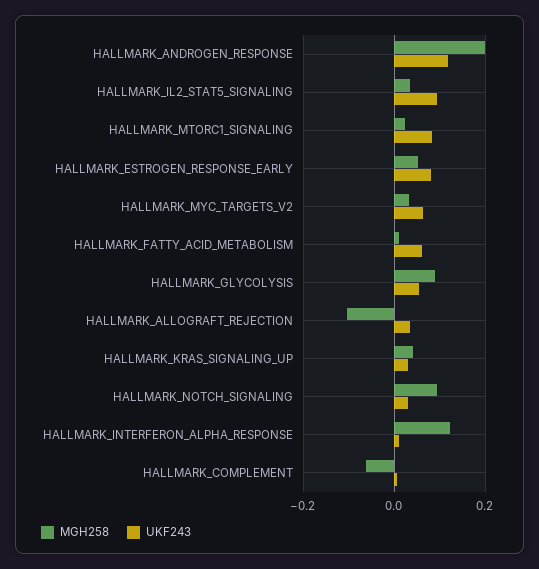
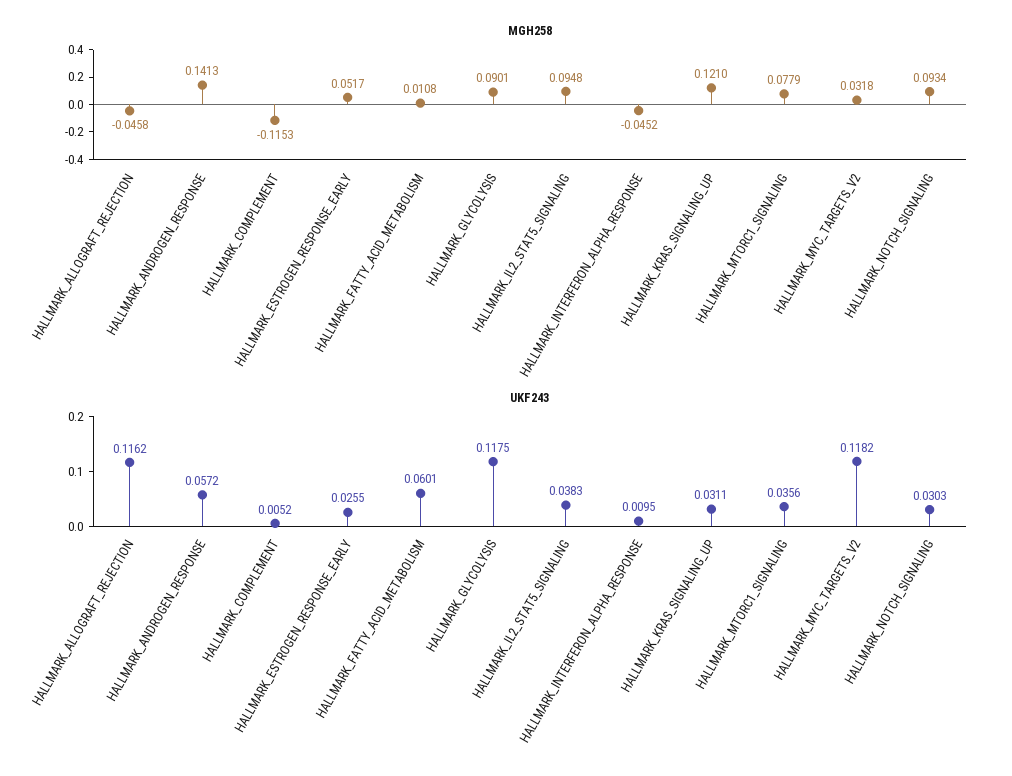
MGH258, HALLMARK_ANDROGEN_RESPONSE: 0.2 -> 0.1413
UKF243, HALLMARK_ANDROGEN_RESPONSE: 0.12 -> 0.0572
MGH258, HALLMARK_IL2_STAT5_SIGNALING: 0.04 -> 0.0948
UKF243, HALLMARK_IL2_STAT5_SIGNALING: 0.1 -> 0.0383
MGH258, HALLMARK_MTORC1_SIGNALING: 0.02 -> 0.0779
UKF243, HALLMARK_MTORC1_SIGNALING: 0.08 -> 0.0356
UKF243, HALLMARK_ESTROGEN_RESPONSE_EARLY: 0.08 -> 0.0255
UKF243, HALLMARK_MYC_TARGETS_V2: 0.06 -> 0.1182
UKF243, HALLMARK_GLYCOLYSIS: 0.06 -> 0.1175
MGH258, HALLMARK_ALLOGRAFT_REJECTION: -0.1 -> -0.0458
UKF243, HALLMARK_ALLOGRAFT_REJECTION: 0.04 -> 0.1162
MGH258, HALLMARK_KRAS_SIGNALING_UP: 0.04 -> 0.121
MGH258, HALLMARK_INTERFERON_ALPHA_RESPONSE: 0.12 -> -0.0452
MGH258, HALLMARK_COMPLEMENT: -0.06 -> -0.1153

